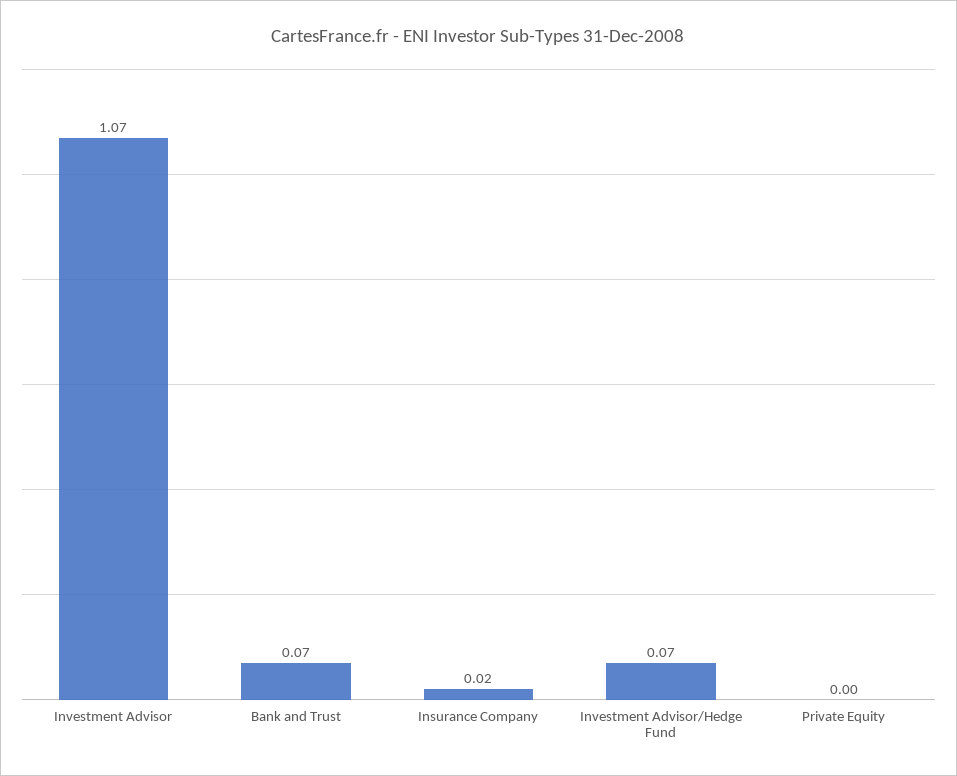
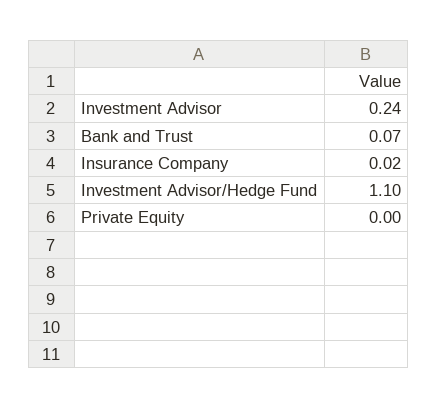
Investment Advisor: 1.07 -> 0.24
Investment Advisor/Hedge Fund: 0.07 -> 1.1

